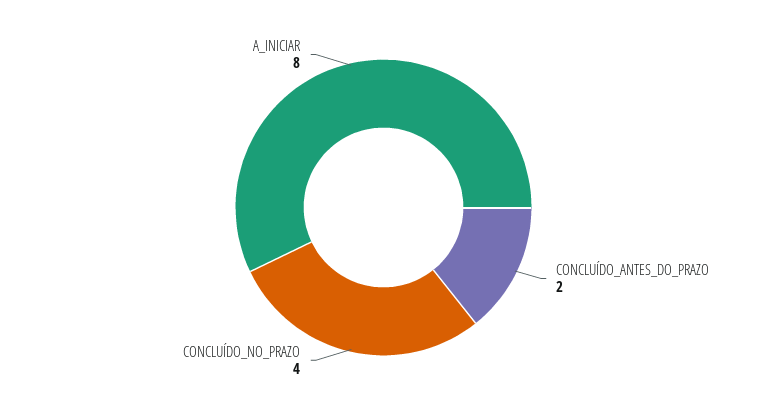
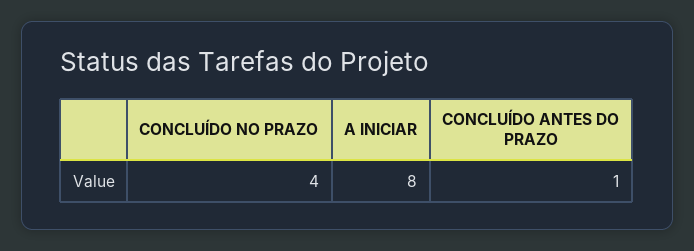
CONCLUÍDO_ANTES_DO_PRAZO: 2 -> 1

